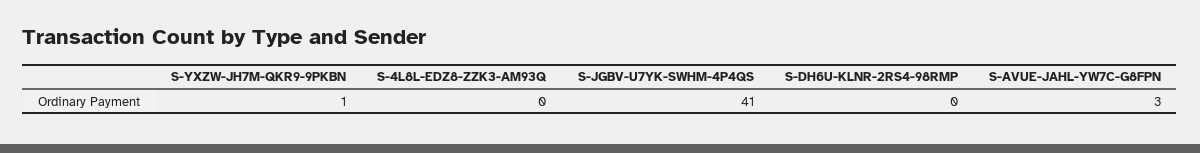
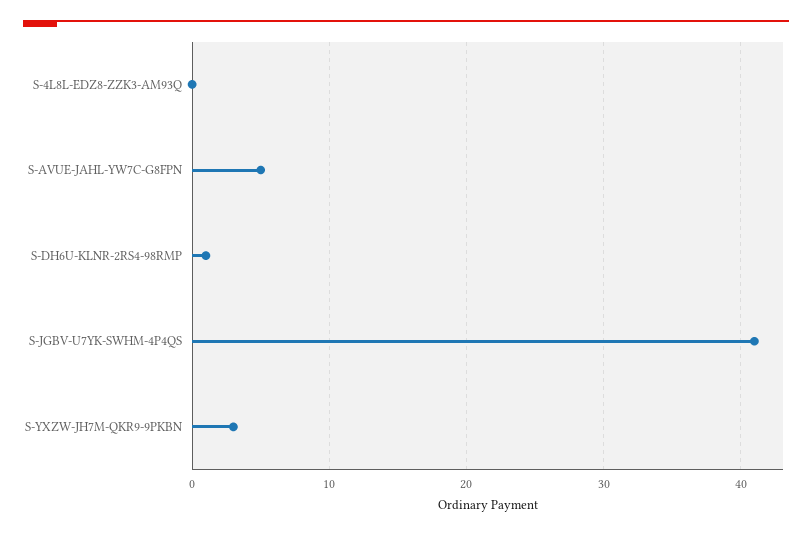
S-YXZW-JH7M-QKR9-9PKBN: 1 -> 3
S-DH6U-KLNR-2RS4-98RMP: 0 -> 1
S-AVUE-JAHL-YW7C-G8FPN: 3 -> 5

